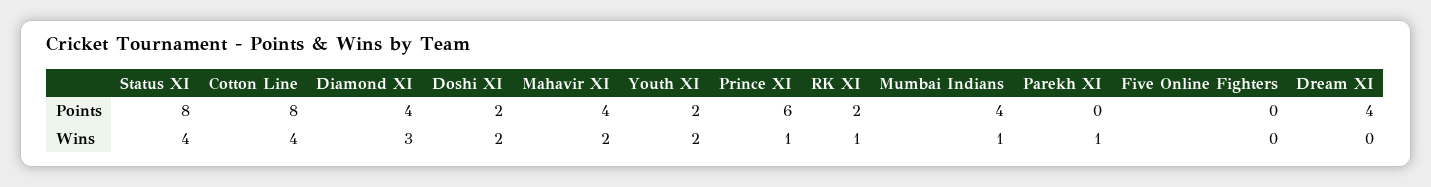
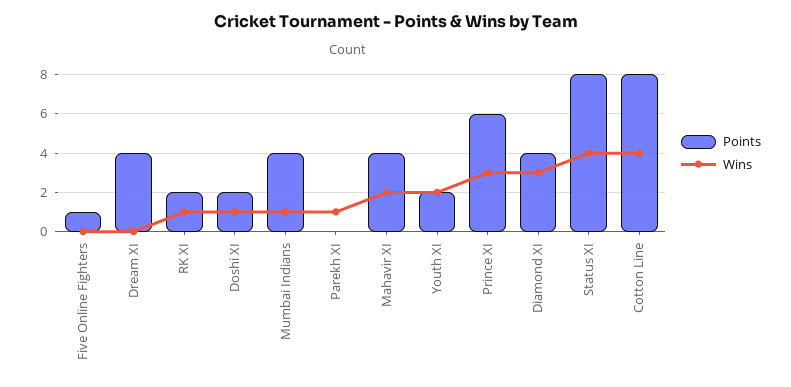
Points, Five Online Fighters: 0 -> 1
Wins, Doshi XI: 2 -> 1
Wins, Prince XI: 1 -> 3

